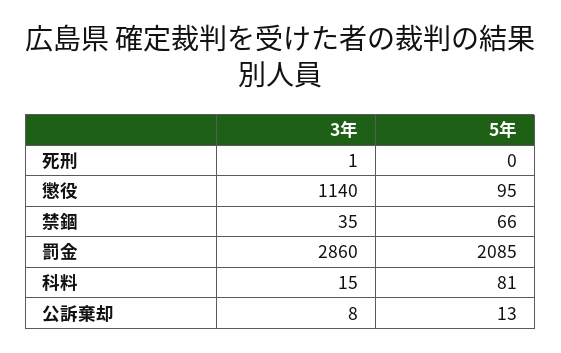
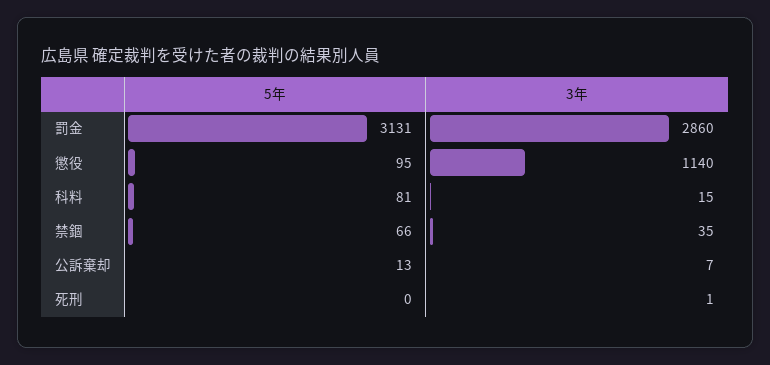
5年, 罰金: 2085 -> 3131
3年, 公訴棄却: 8 -> 7

